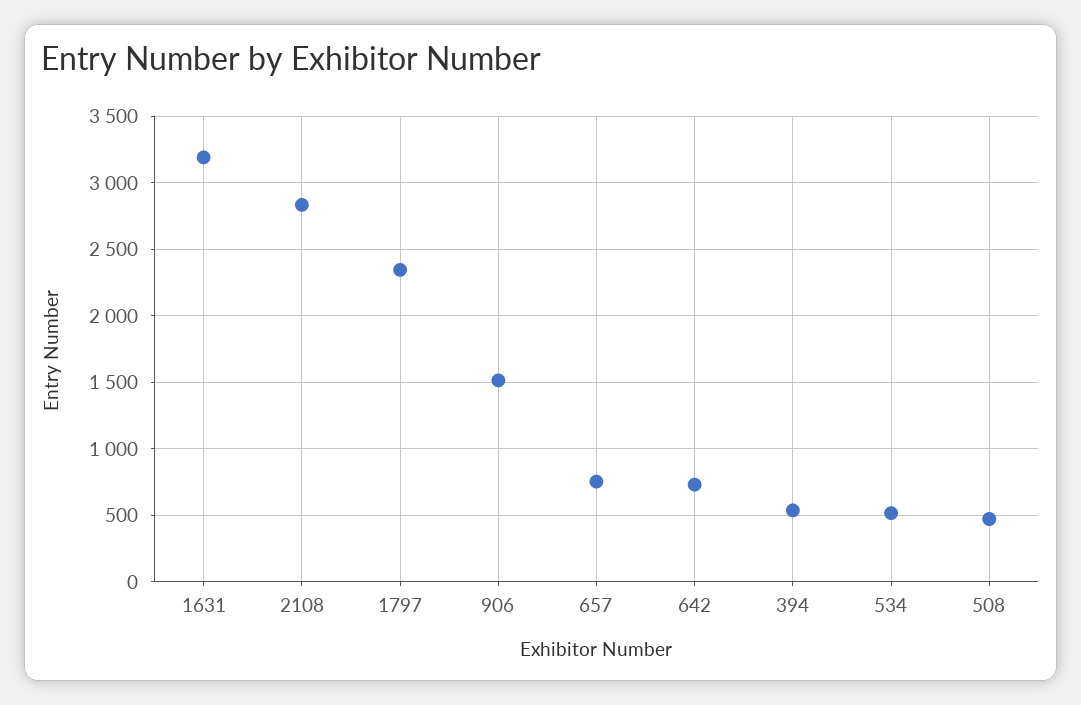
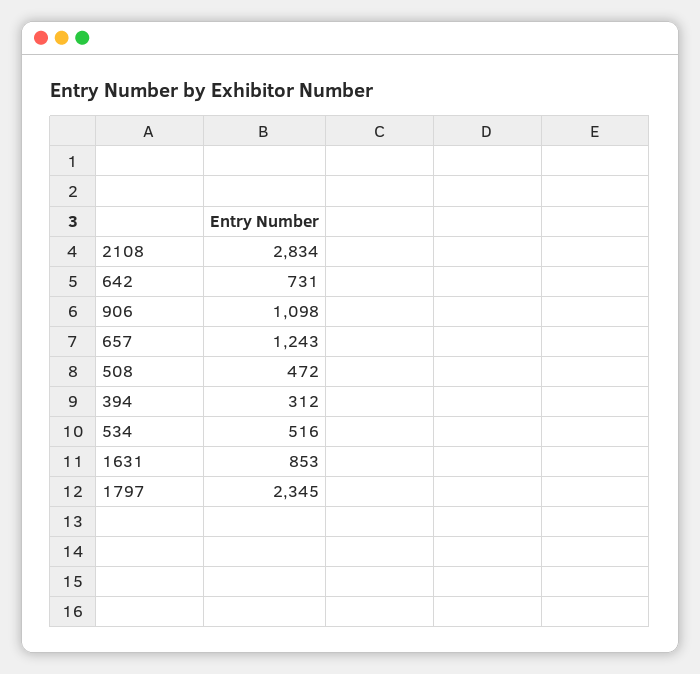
1631: 3200 -> 853
906: 1500 -> 1098
657: 750 -> 1243
394: 550 -> 312

